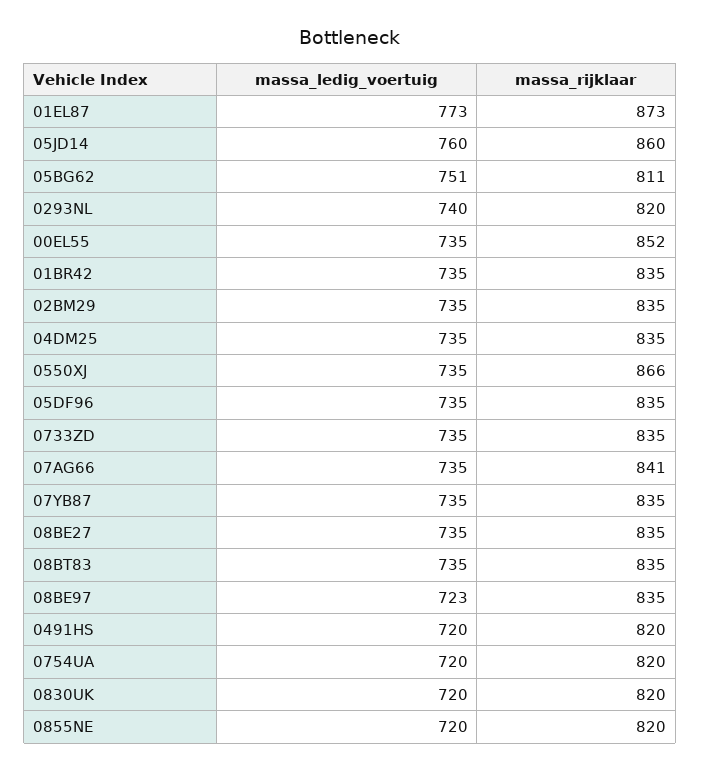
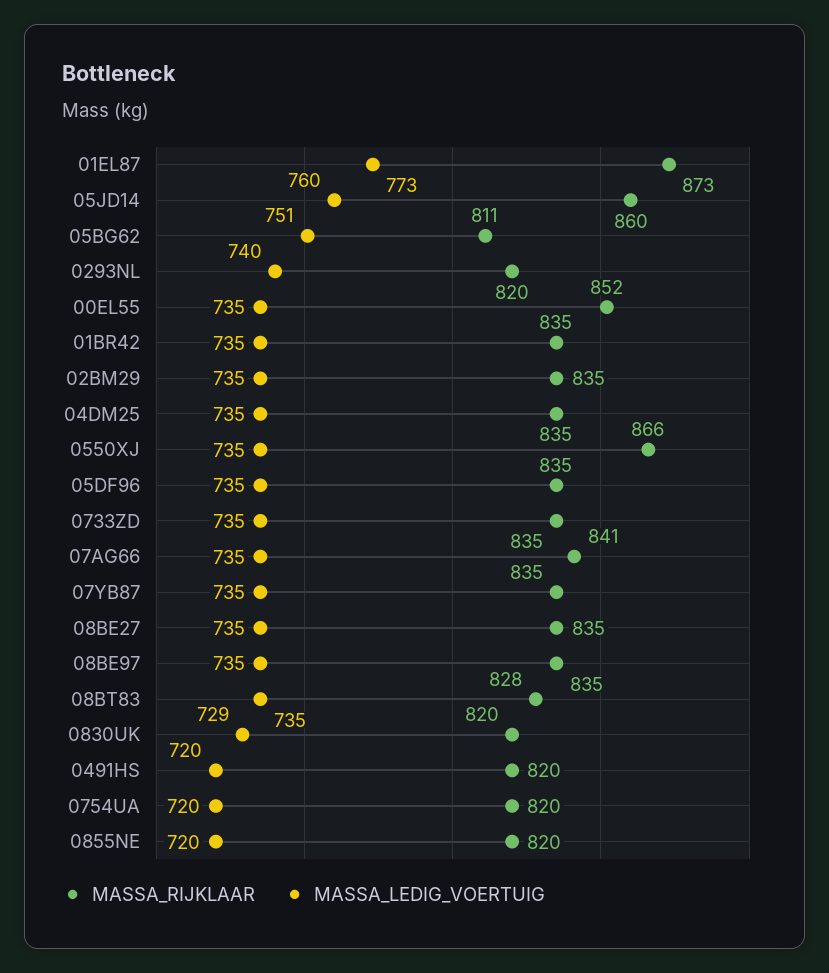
massa_rijklaar, 08BT83: 835 -> 828
massa_ledig_voertuig, 08BE97: 723 -> 735
massa_ledig_voertuig, 0830UK: 720 -> 729

